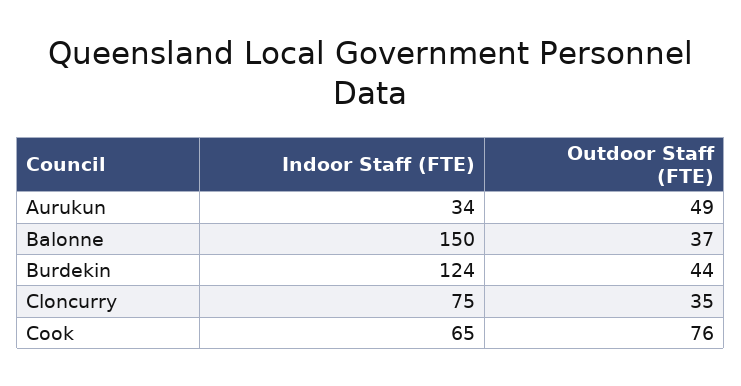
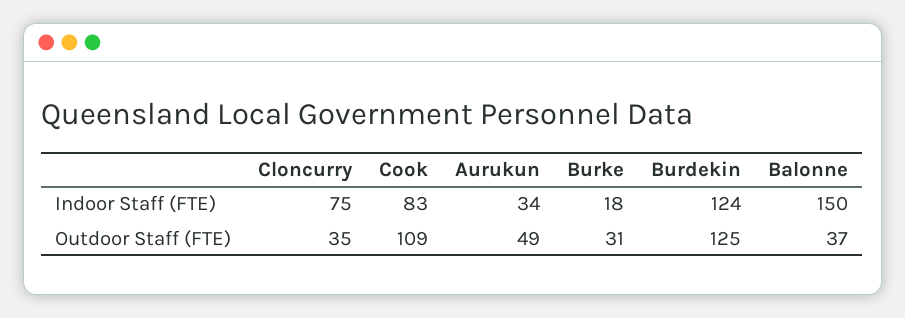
Outdoor Staff (FTE), Burdekin: 44 -> 125
Indoor Staff (FTE), Cook: 65 -> 83
Outdoor Staff (FTE), Cook: 76 -> 109
Indoor Staff (FTE), Burke: none -> 18
Outdoor Staff (FTE), Burke: none -> 31

